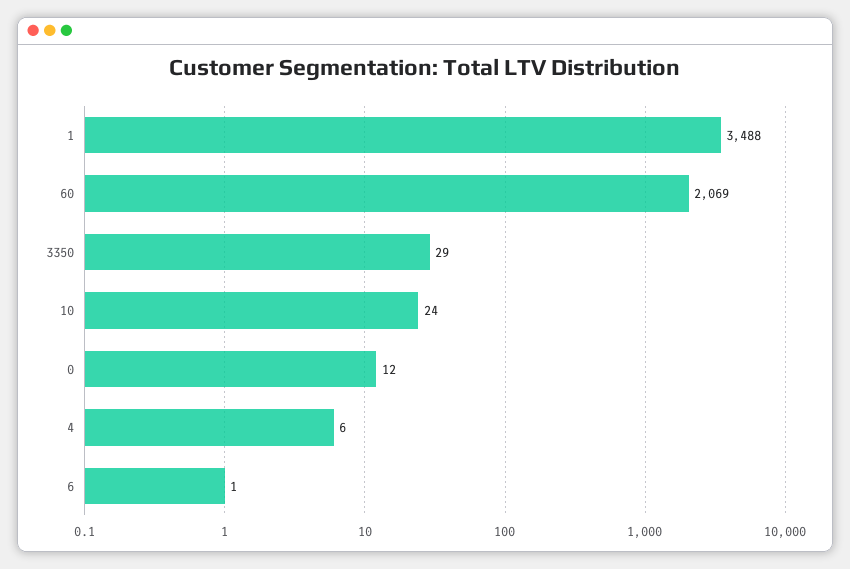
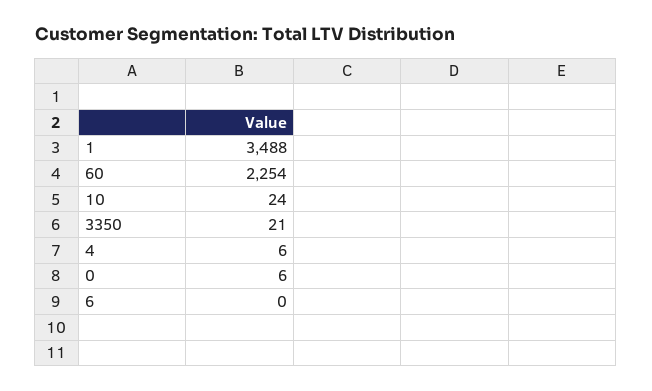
60: 2069 -> 2254
3350: 29 -> 21
0: 12 -> 6
6: 1 -> 0

